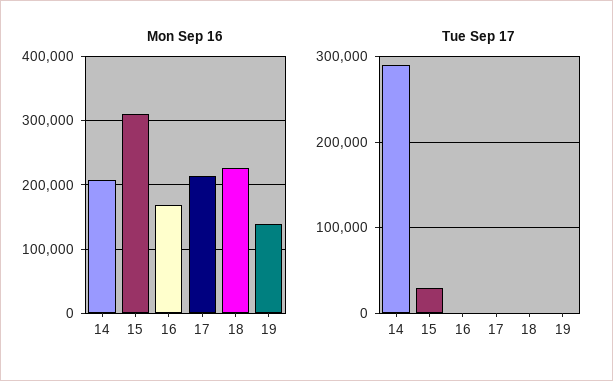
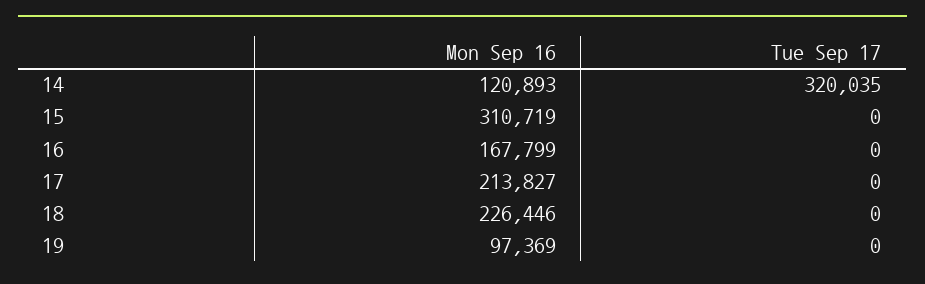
Mon Sep 16, 14: 210000 -> 120893
Mon Sep 16, 19: 140000 -> 97369
Tue Sep 17, 14: 290000 -> 320035
Tue Sep 17, 15: 30000 -> 0

